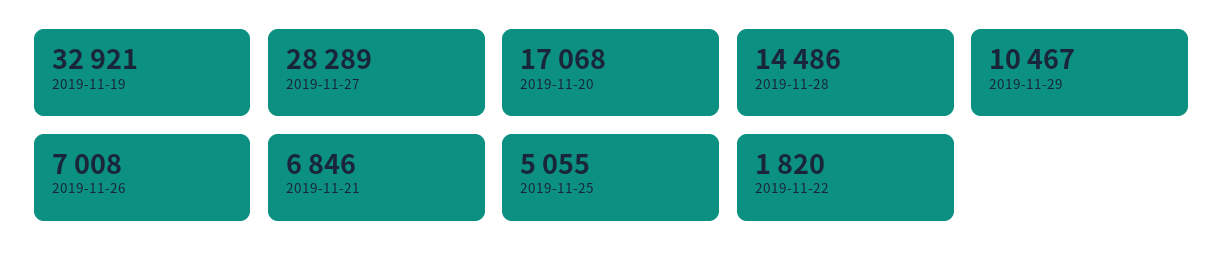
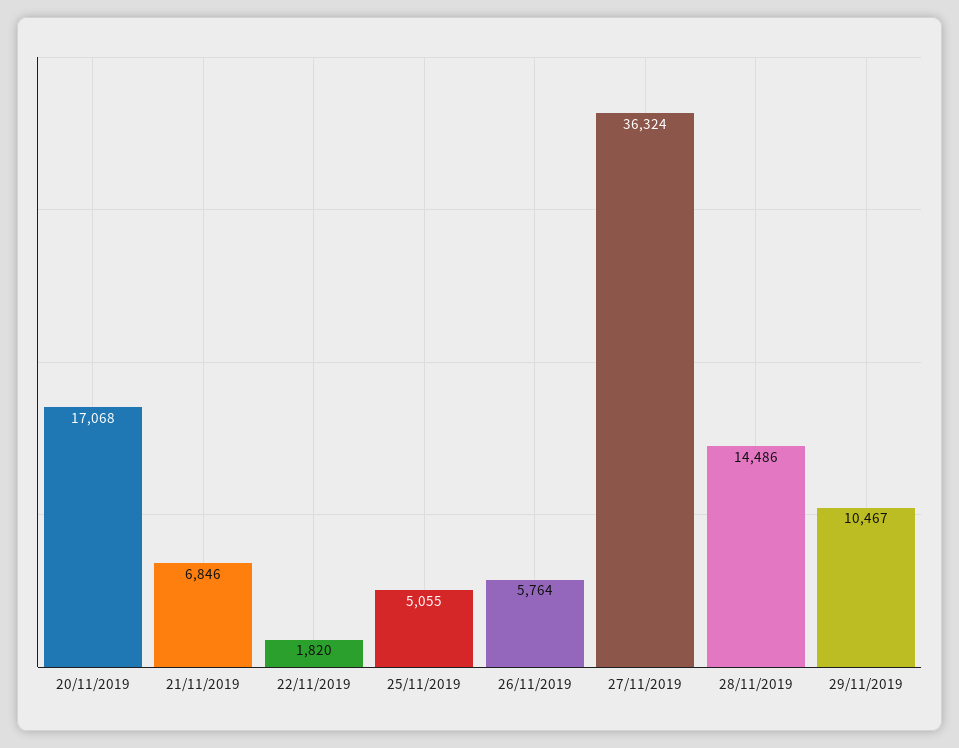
2019-11-19: 32921 -> none
2019-11-27: 28289 -> 36324
2019-11-26: 7008 -> 5764

